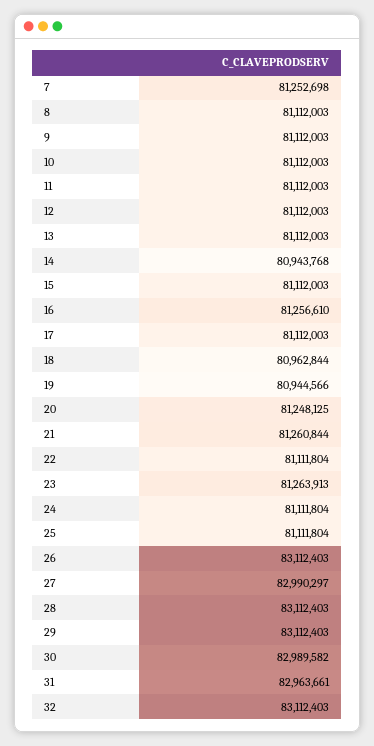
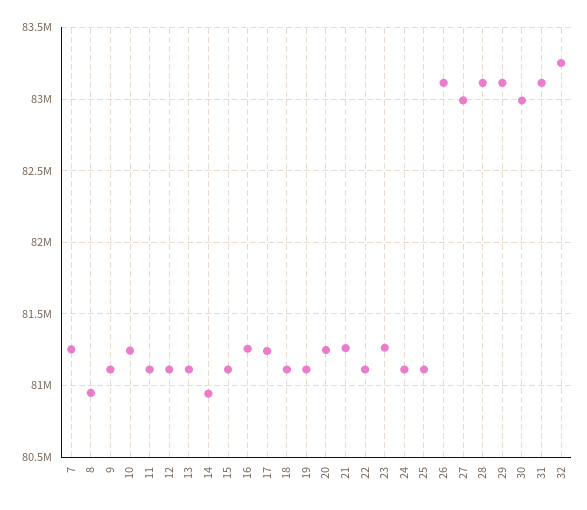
8: 81112003 -> 80950000
10: 81112003 -> 81250000
17: 81112003 -> 81250000
18: 80962844 -> 81100000
19: 80944566 -> 81100000
31: 82963661 -> 83100000
32: 83112403 -> 83250000

